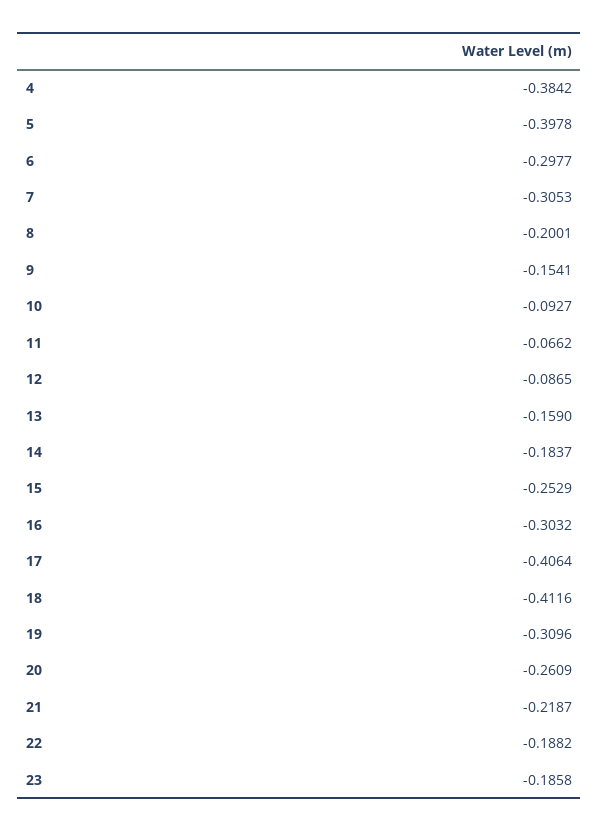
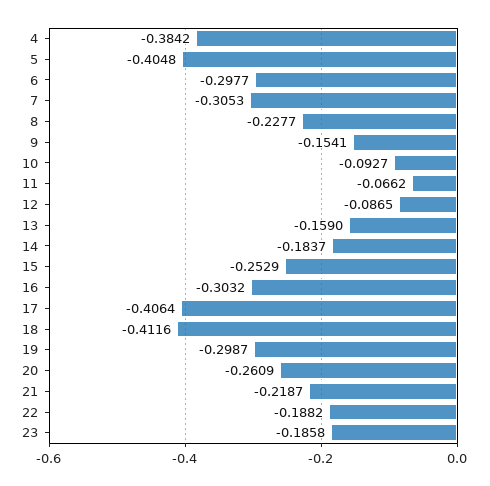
5: -0.3978 -> -0.4048
8: -0.2001 -> -0.2277
19: -0.3096 -> -0.2987

